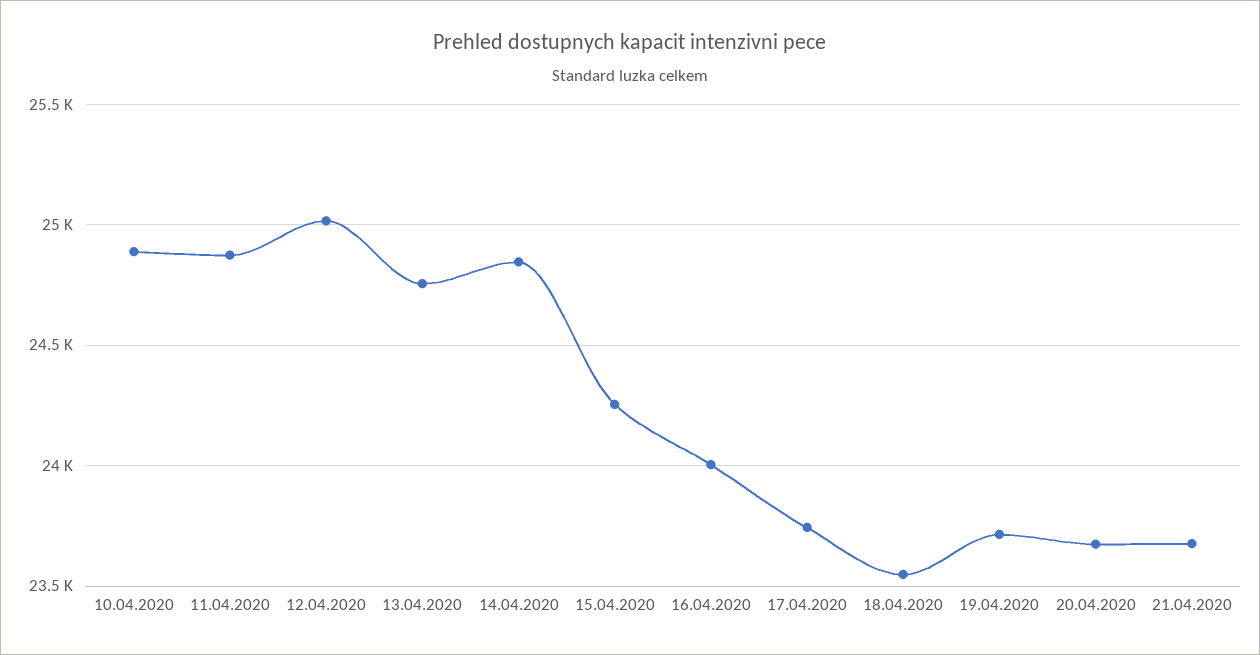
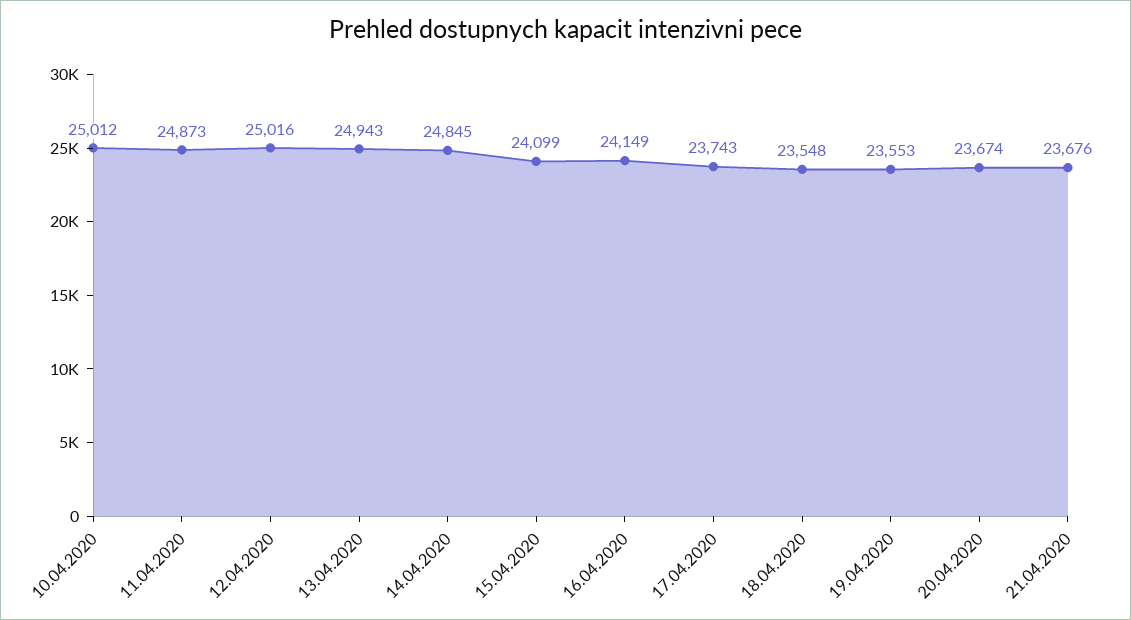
10.04.2020: 24900 -> 25012
13.04.2020: 24750 -> 24943
15.04.2020: 24250 -> 24099
16.04.2020: 24000 -> 24149
19.04.2020: 23700 -> 23553

